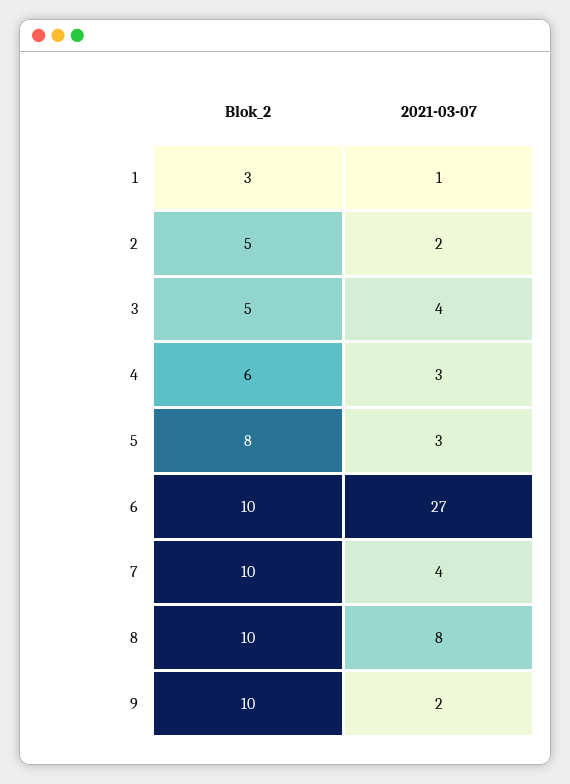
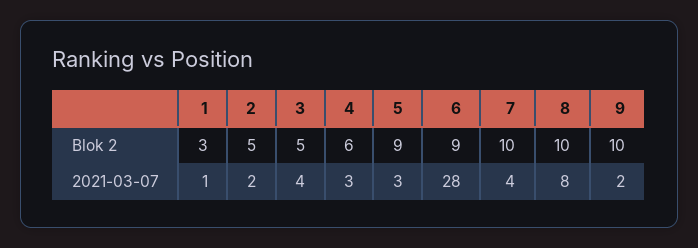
Blok_2, 5: 8 -> 9
Blok_2, 6: 10 -> 9
2021-03-07, 6: 27 -> 28

